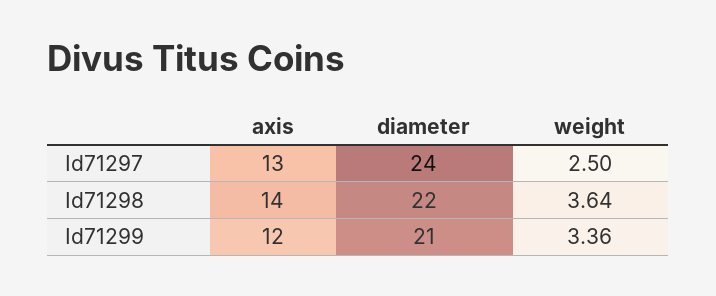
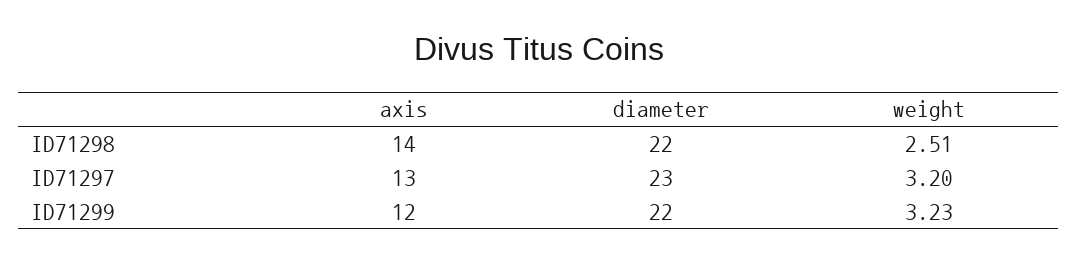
diameter, Id71297: 24 -> 23
weight, Id71297: 2.5 -> 3.2
weight, Id71298: 3.64 -> 2.51
diameter, Id71299: 21 -> 22
weight, Id71299: 3.36 -> 3.23

